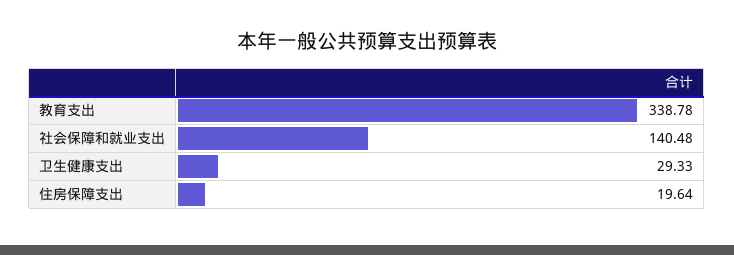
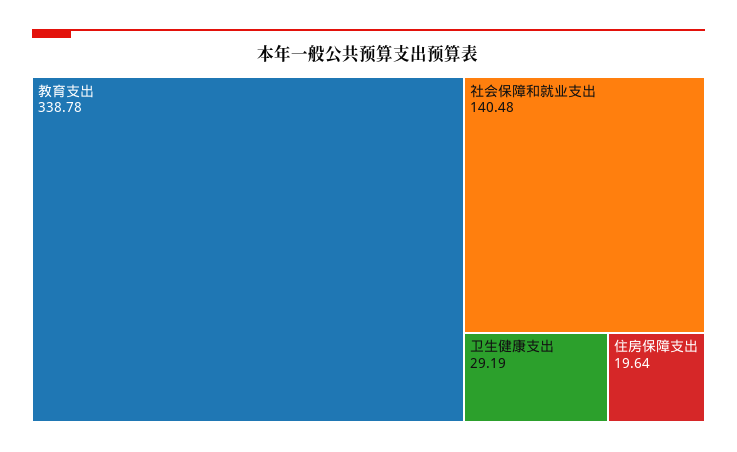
卫生健康支出: 29.33 -> 29.19

